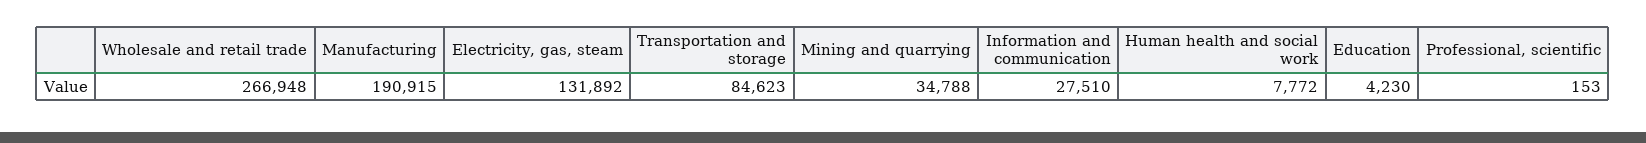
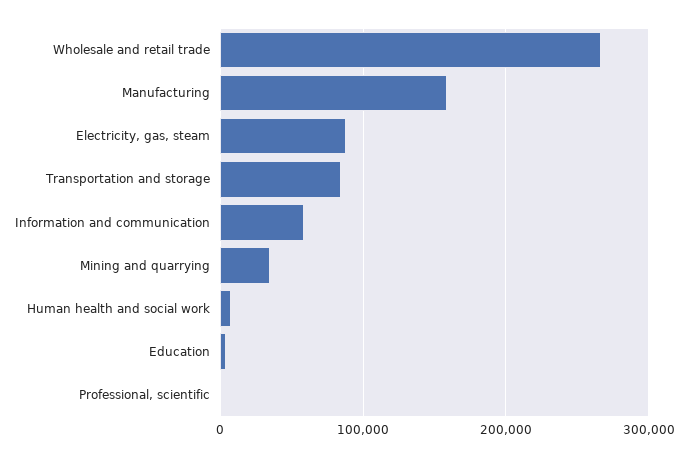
Manufacturing: 190915 -> 160000
Electricity, gas, steam: 131892 -> 90000
Information and communication: 27510 -> 60000

